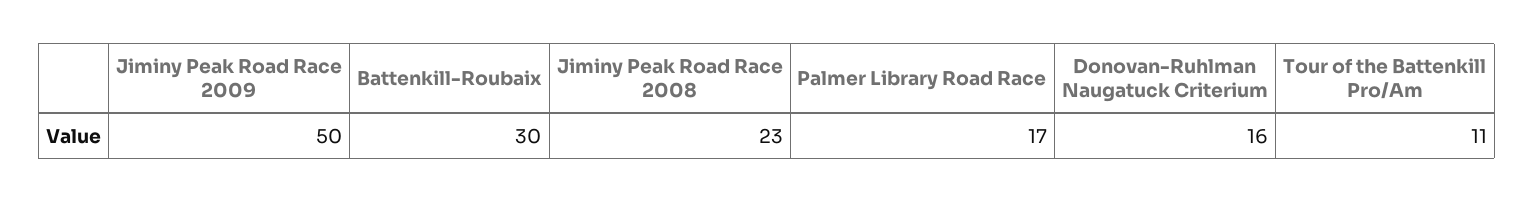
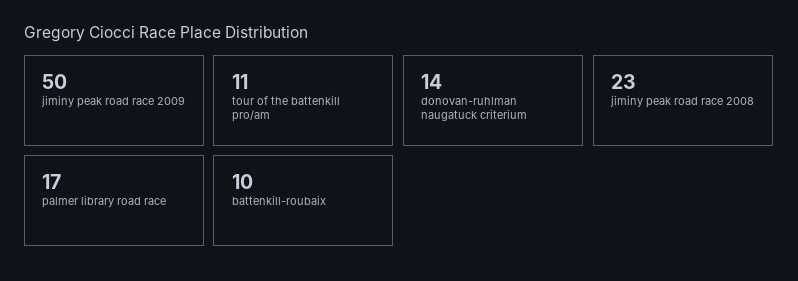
Battenkill-Roubaix: 30 -> 10
Donovan-Ruhlman Naugatuck Criterium: 16 -> 14

